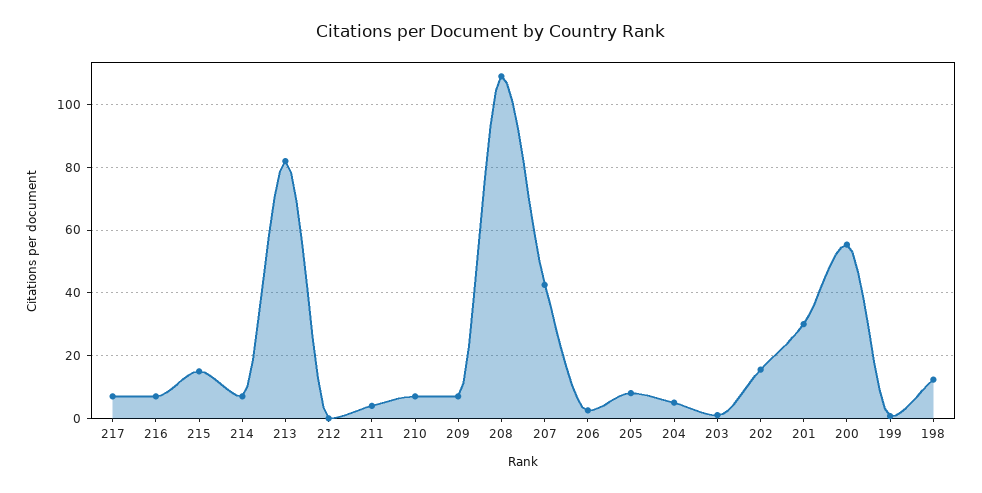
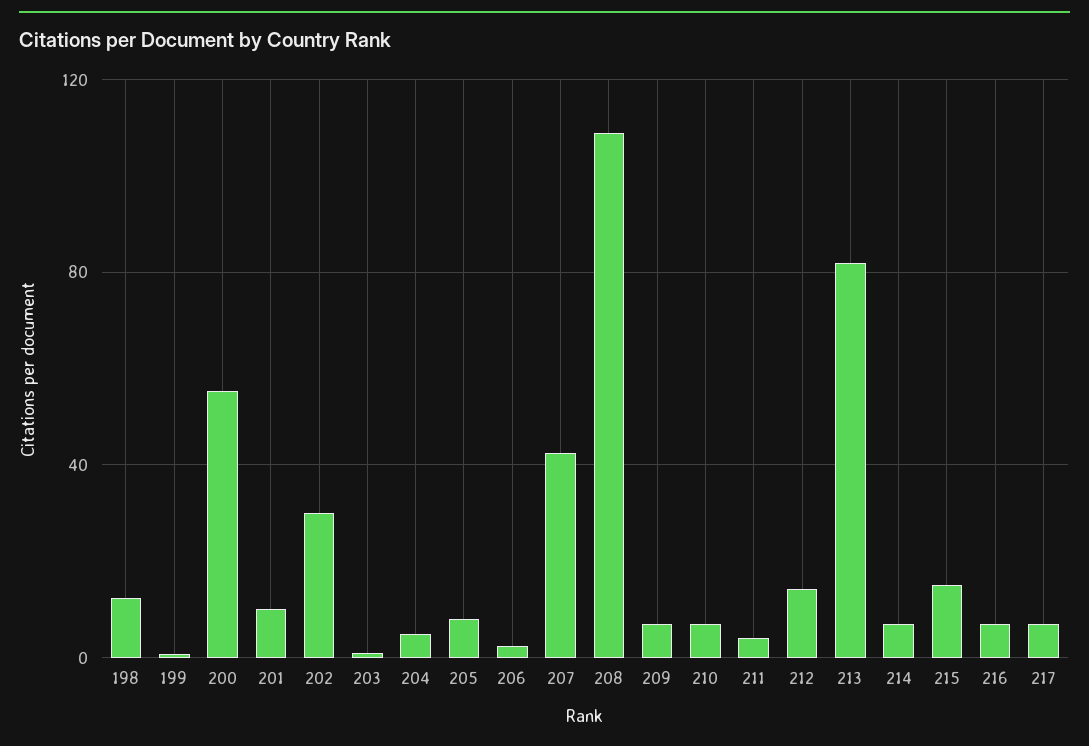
212: 0 -> 15
202: 16 -> 30
201: 30 -> 10

